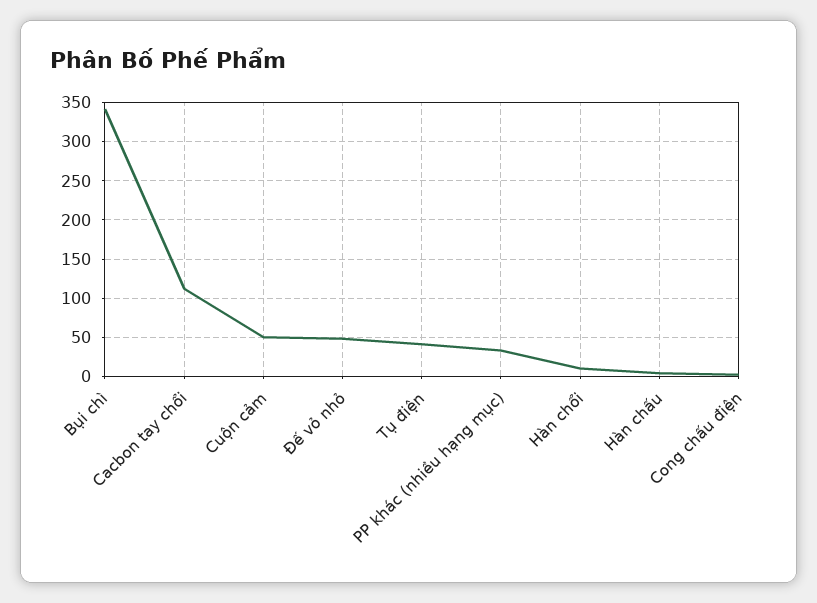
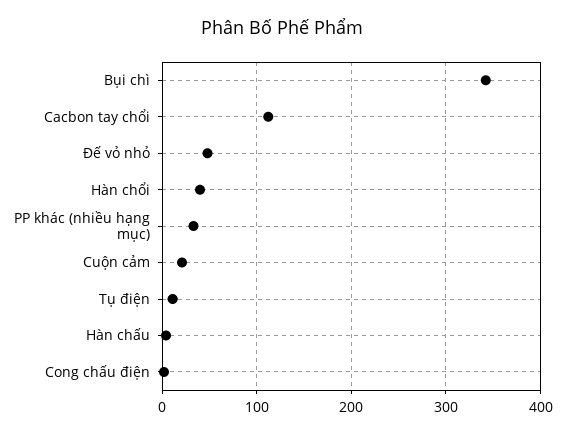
Cuộn cảm: 50 -> 20
Tụ điện: 40 -> 10
Hàn chổi: 10 -> 40

